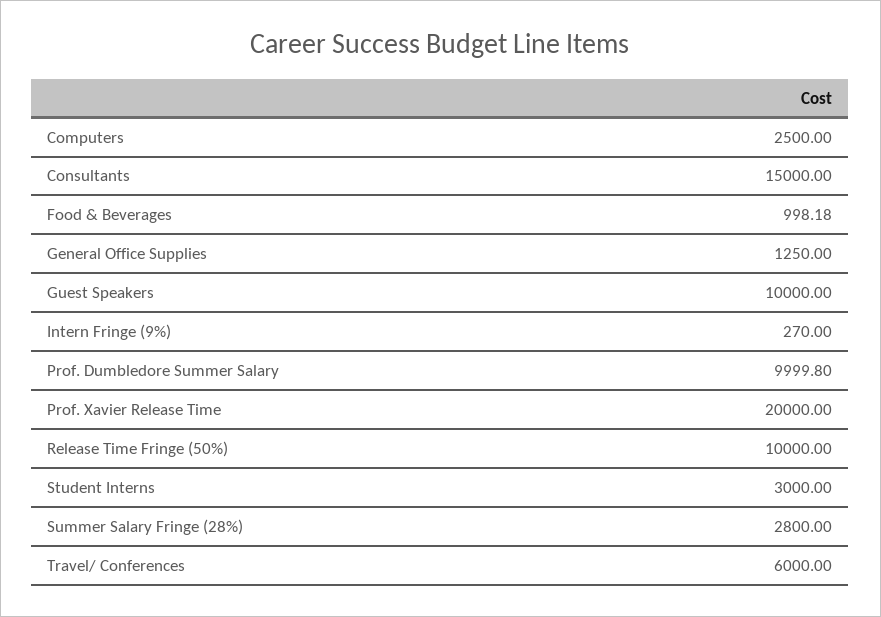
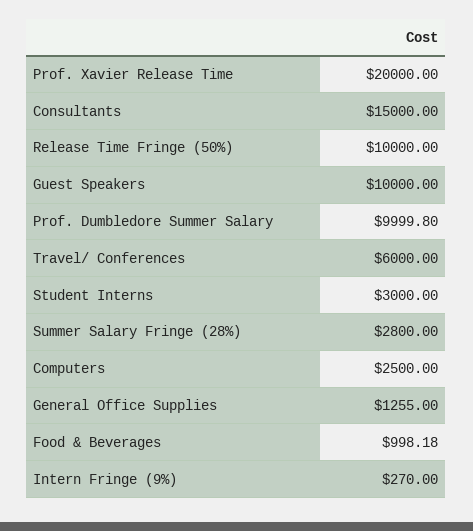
General Office Supplies: 1250 -> 1255

